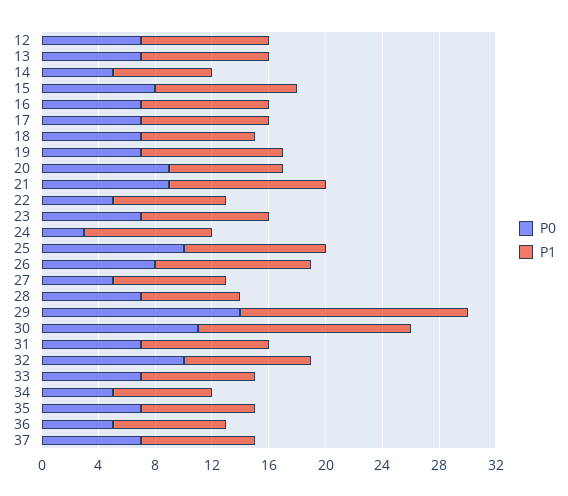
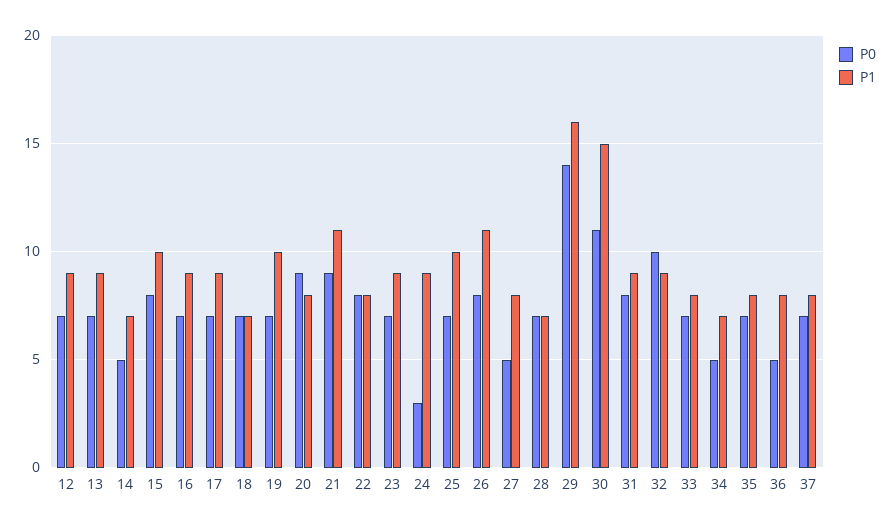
P1, 18: 8 -> 7
P0, 22: 5 -> 8
P0, 25: 10 -> 7
P0, 31: 7 -> 8

